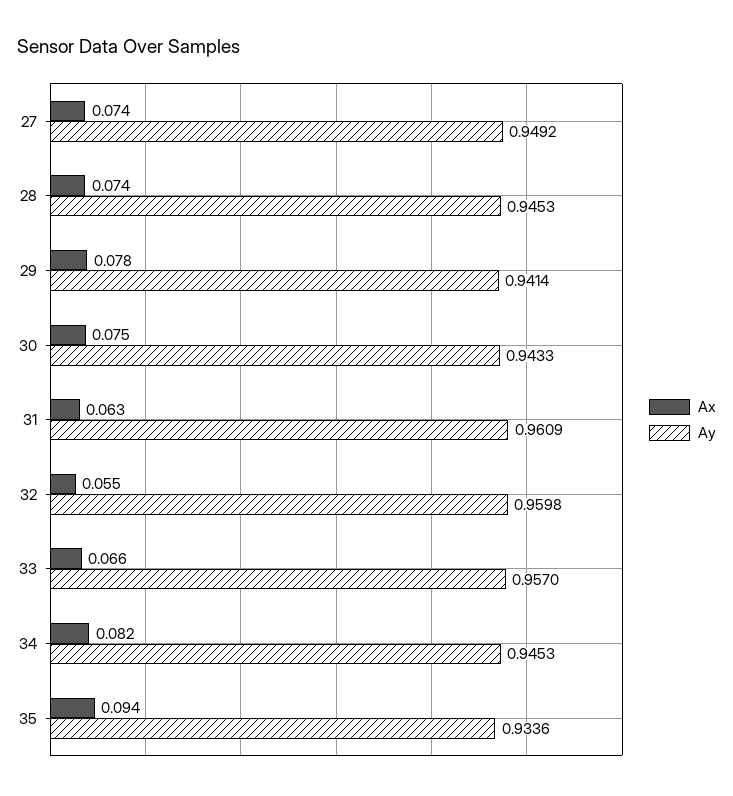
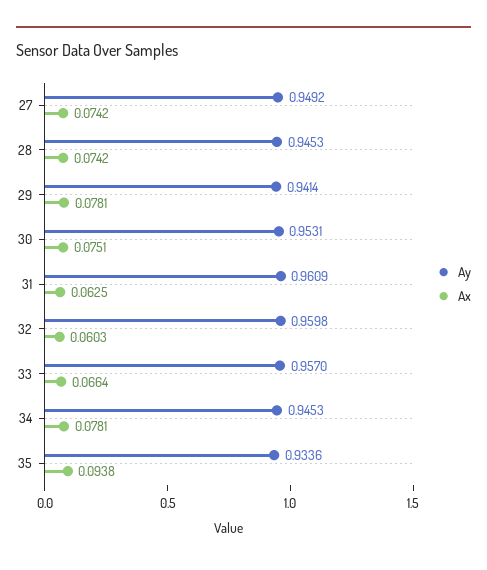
Ay, 30: 0.9433 -> 0.9531
Ax, 32: 0.055 -> 0.0603
Ax, 34: 0.082 -> 0.0781

